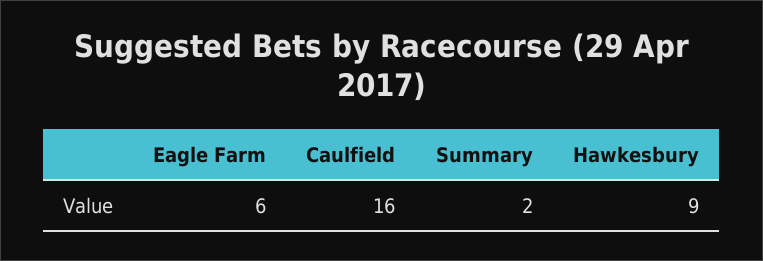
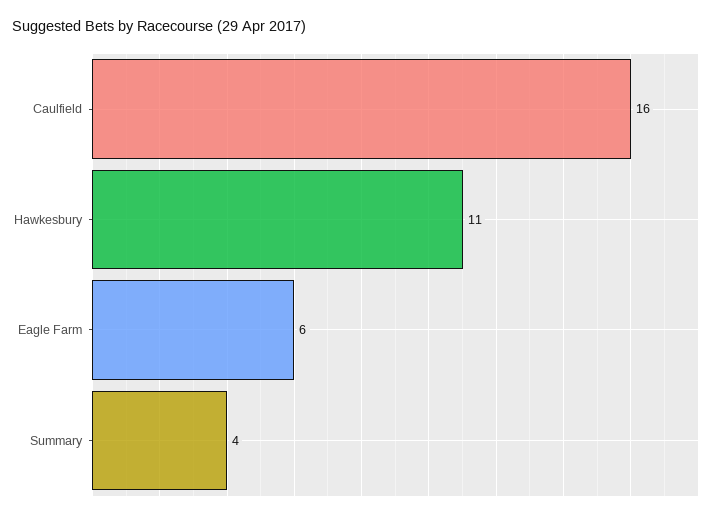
Summary: 2 -> 4
Hawkesbury: 9 -> 11

